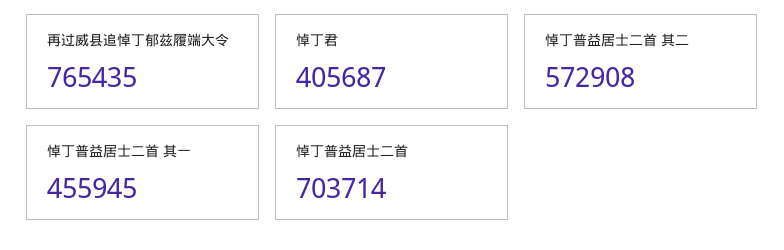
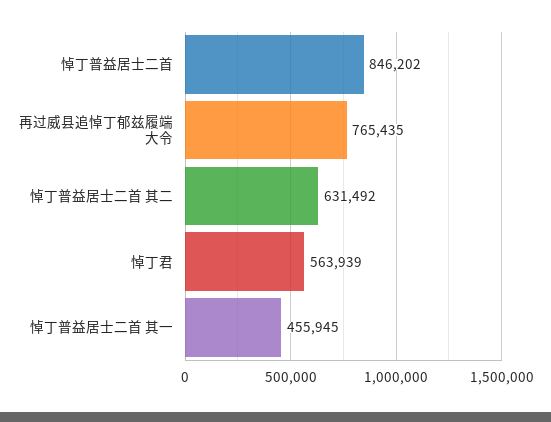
悼丁君: 405687 -> 563939
悼丁普益居士二首 其二: 572908 -> 631492
悼丁普益居士二首: 703714 -> 846202

